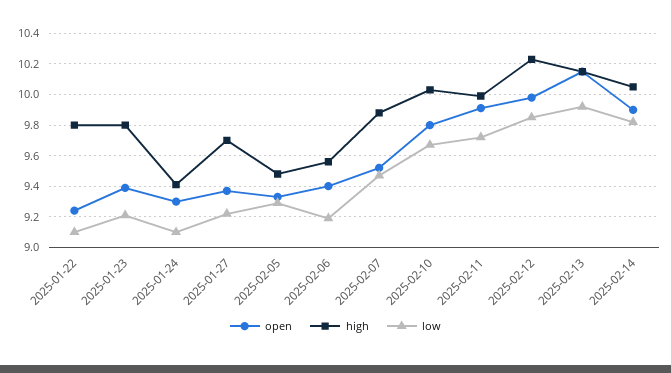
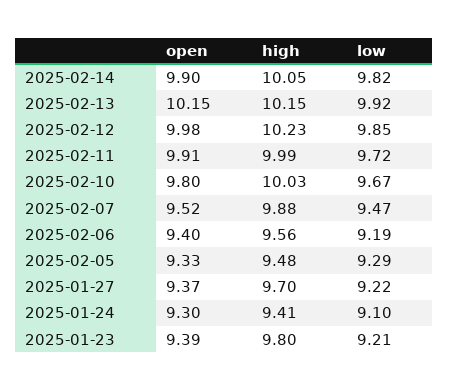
open, 2025-01-22: 9.25 -> none
high, 2025-01-22: 9.8 -> none
low, 2025-01-22: 9.1 -> none

